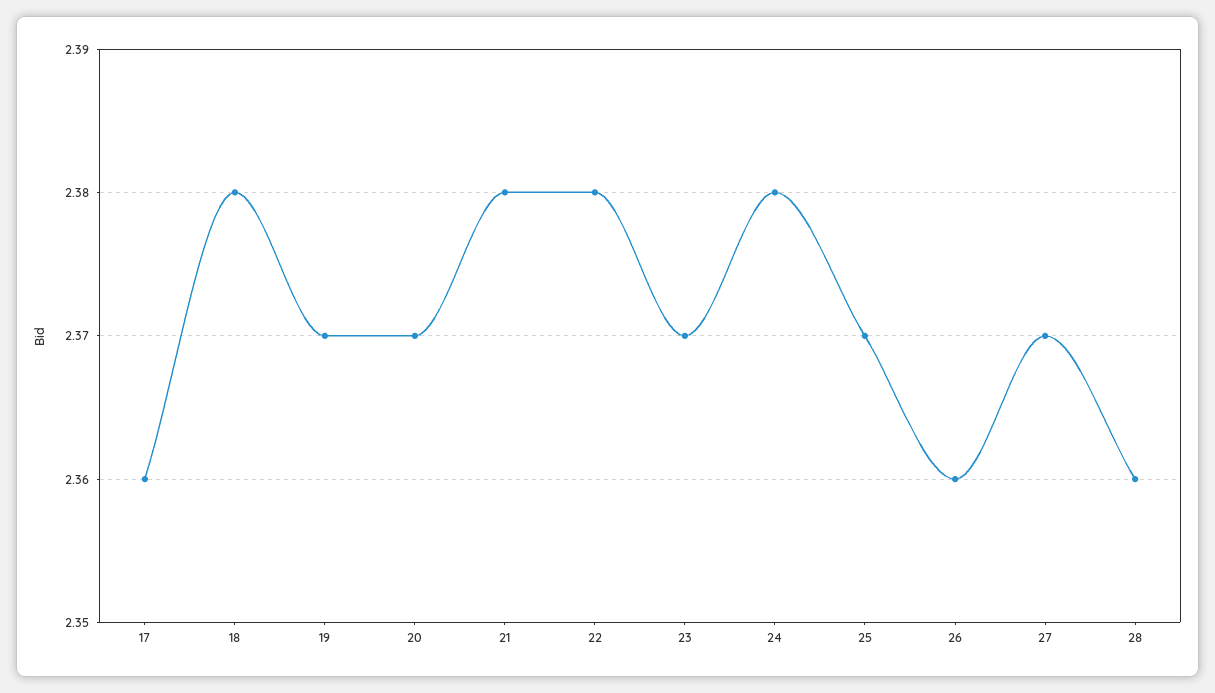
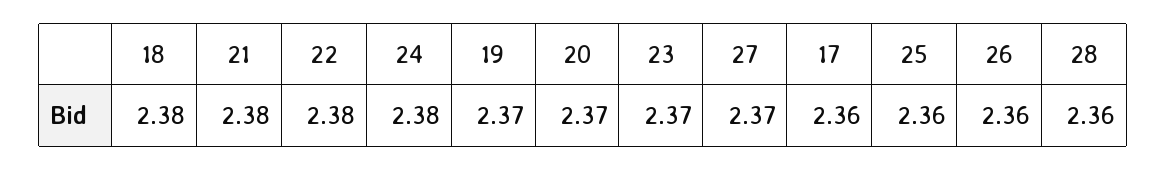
25: 2.37 -> 2.36

